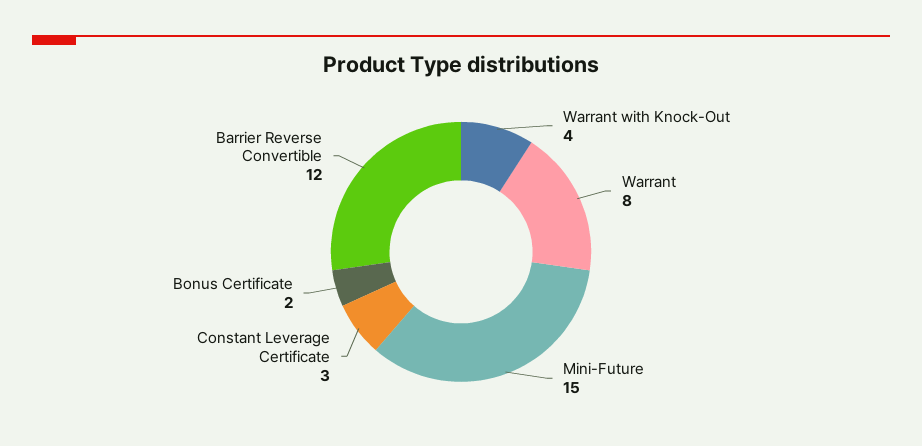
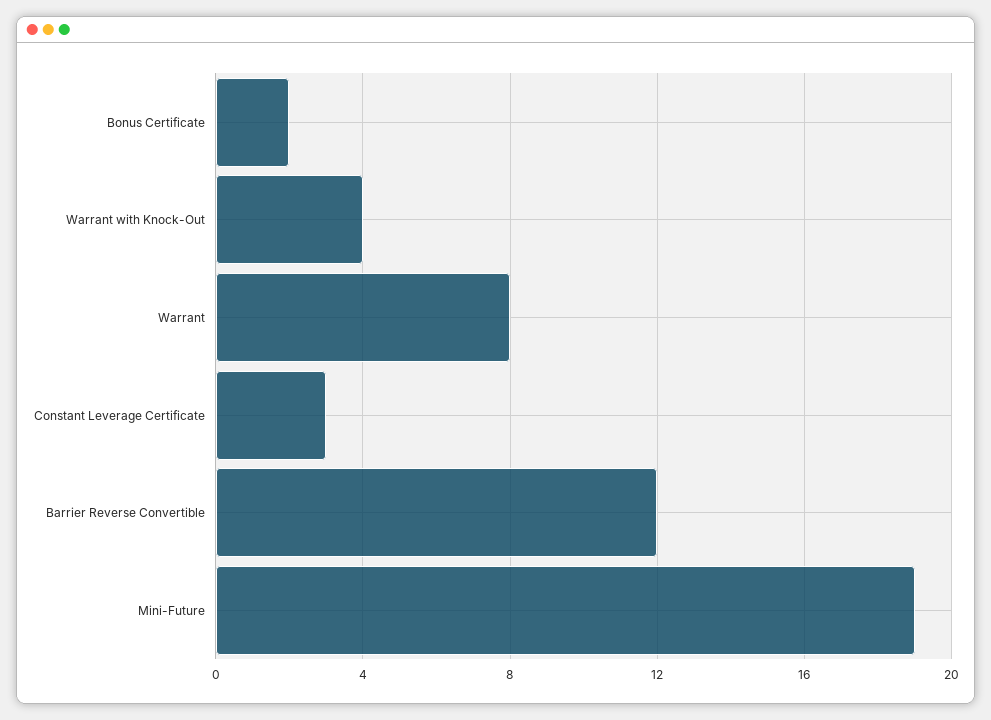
Mini-Future: 15 -> 19

